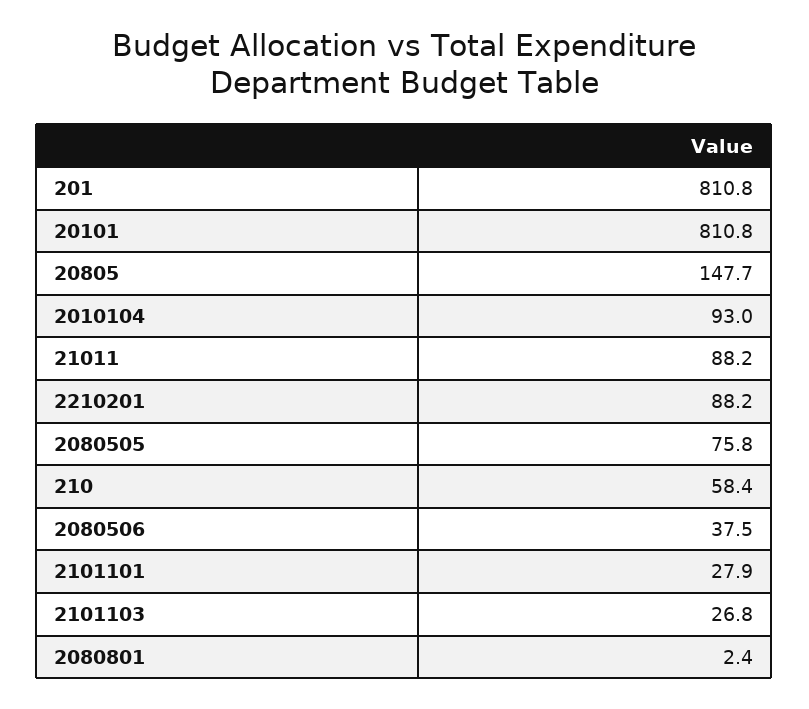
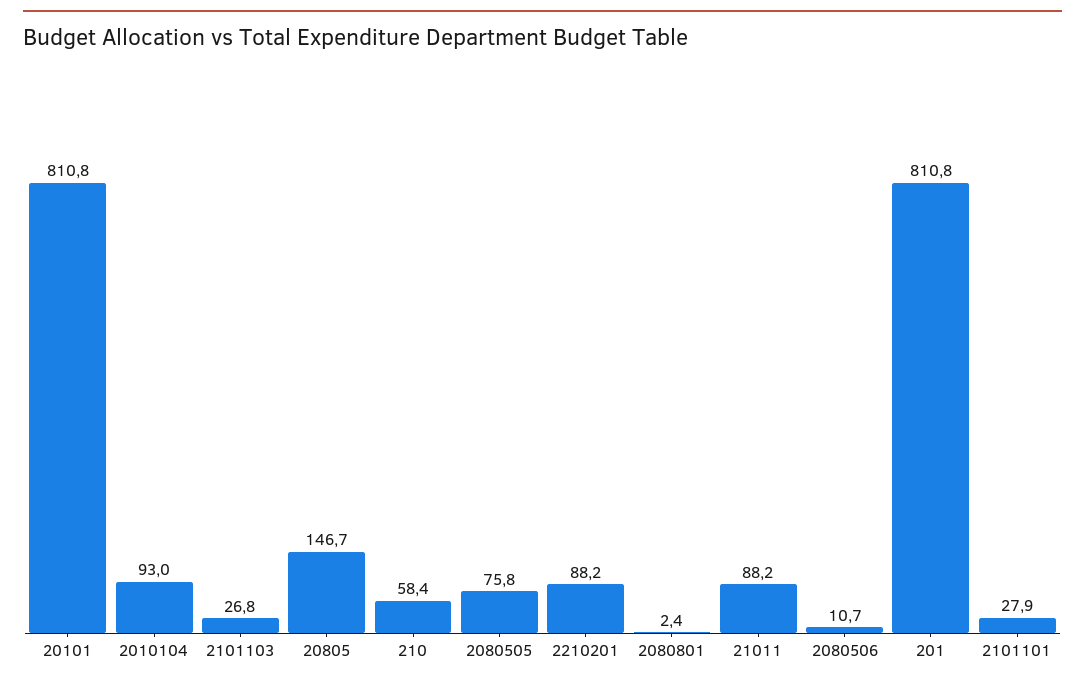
20805: 147.7 -> 146.7
2080506: 37.5 -> 10.7

